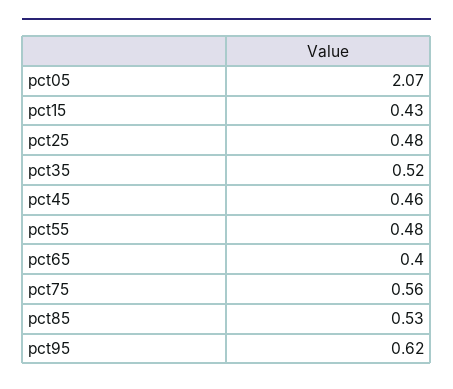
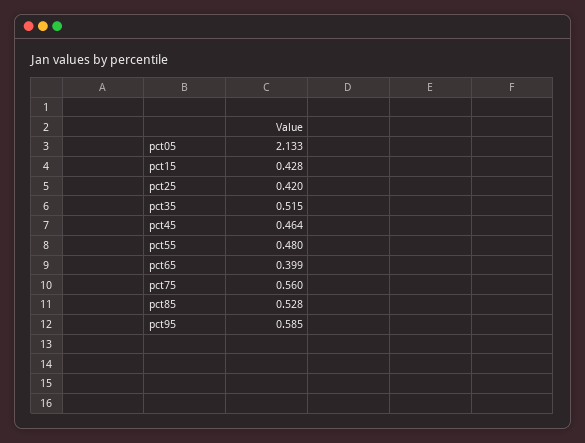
pct05: 2.07 -> 2.133
pct25: 0.48 -> 0.42
pct95: 0.62 -> 0.585

